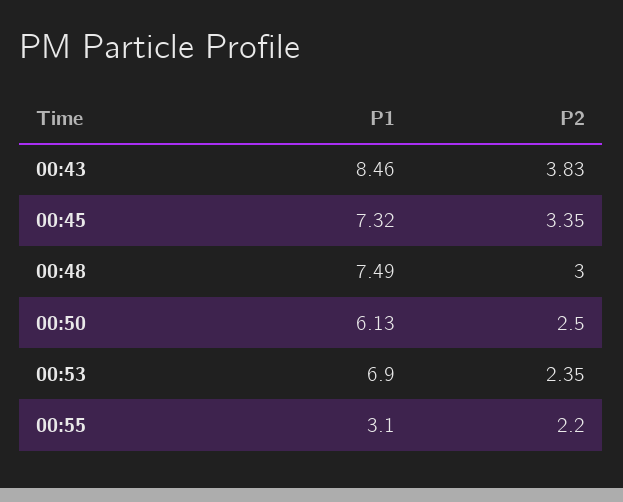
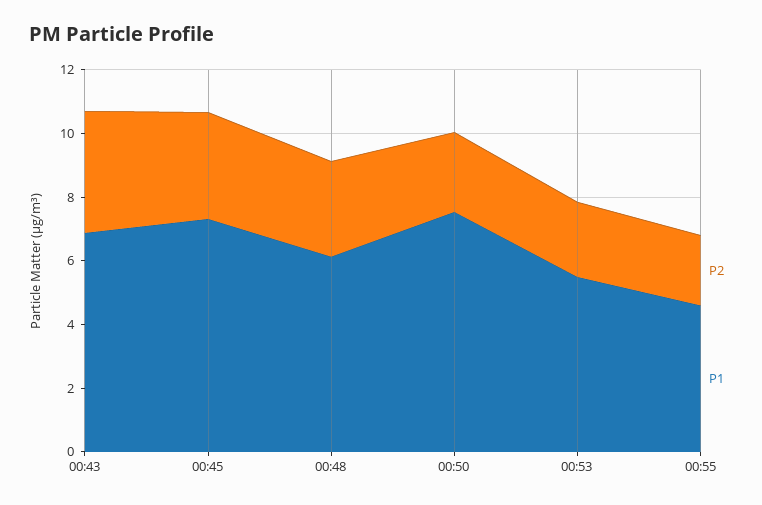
P1, 00:43: 8.46 -> 7
P1, 00:48: 7.49 -> 6
P1, 00:50: 6.13 -> 7.5
P1, 00:53: 6.9 -> 5.5
P1, 00:55: 3.1 -> 4.5

